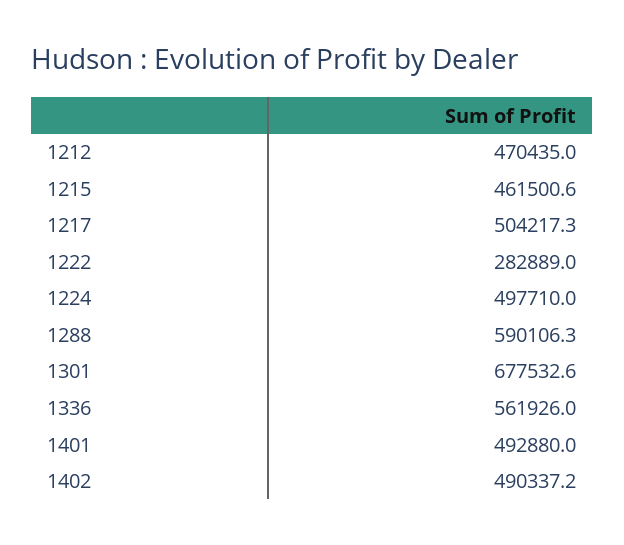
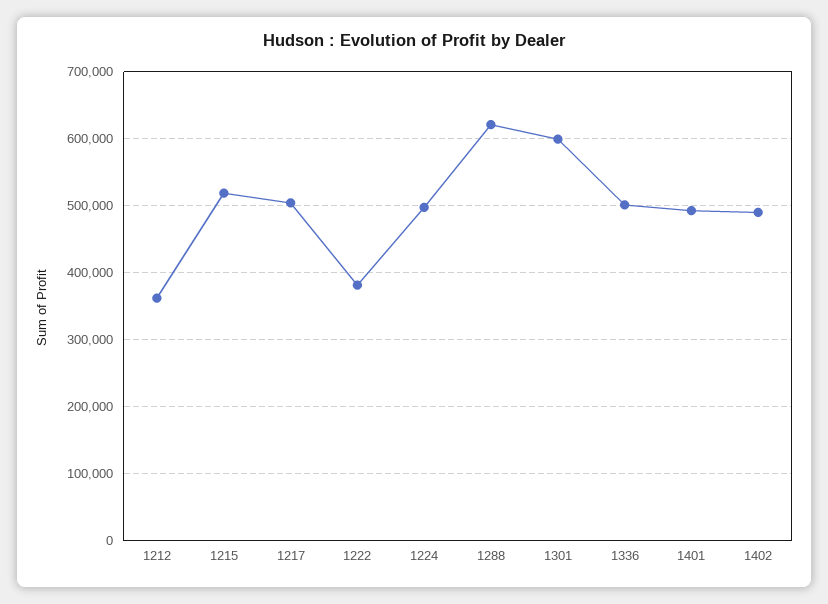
1212: 470435 -> 360000
1215: 461500.6 -> 520000
1222: 282889 -> 380000
1288: 590106.3 -> 620000
1301: 677532.6 -> 600000
1336: 561926 -> 500000

